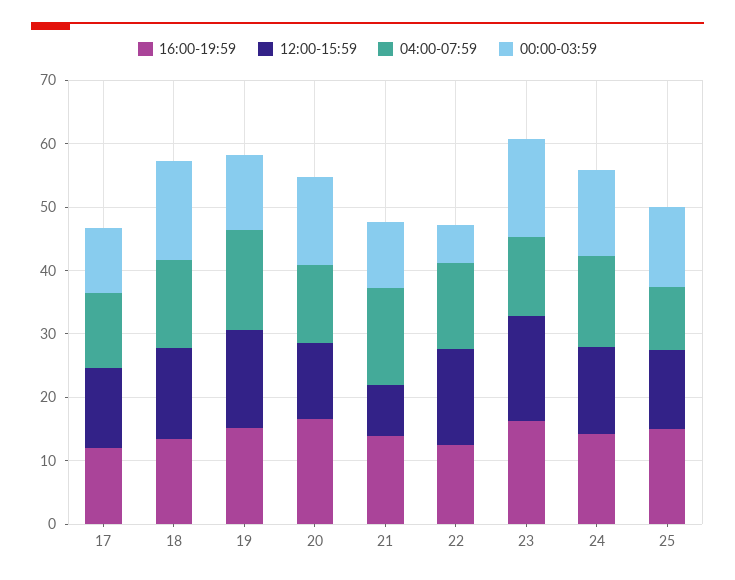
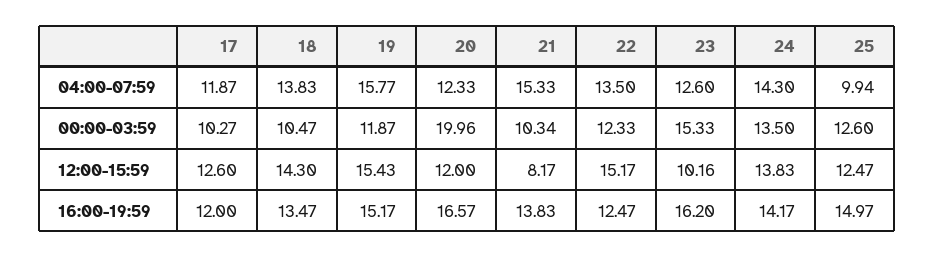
00:00-03:59, 18: 16 -> 10.47
00:00-03:59, 20: 14 -> 19.96
00:00-03:59, 22: 6 -> 12.33
12:00-15:59, 23: 16 -> 10.16

